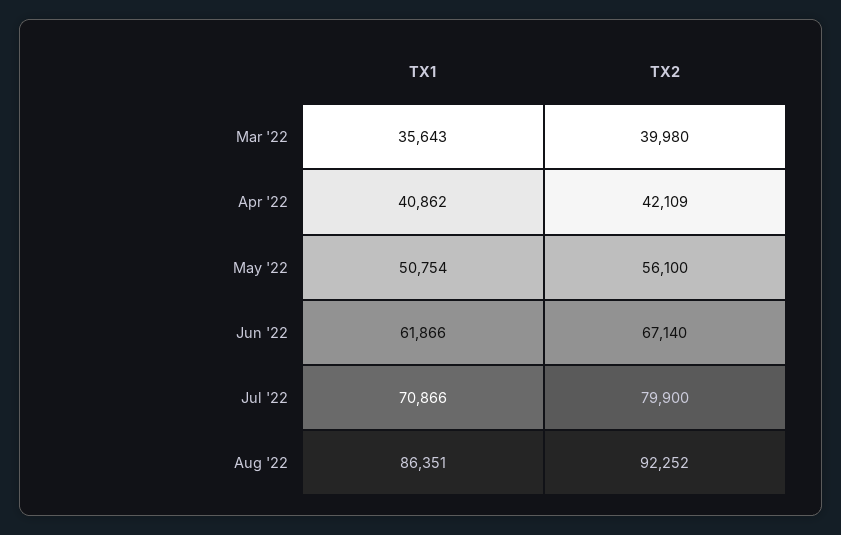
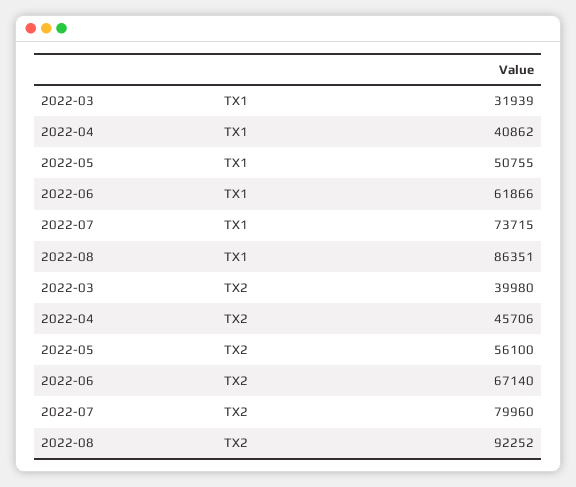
TX1, Mar '22: 35643 -> 31939
TX2, Apr '22: 42109 -> 45706
TX1, May '22: 50754 -> 50755
TX1, Jul '22: 70866 -> 73715
TX2, Jul '22: 79900 -> 79960

